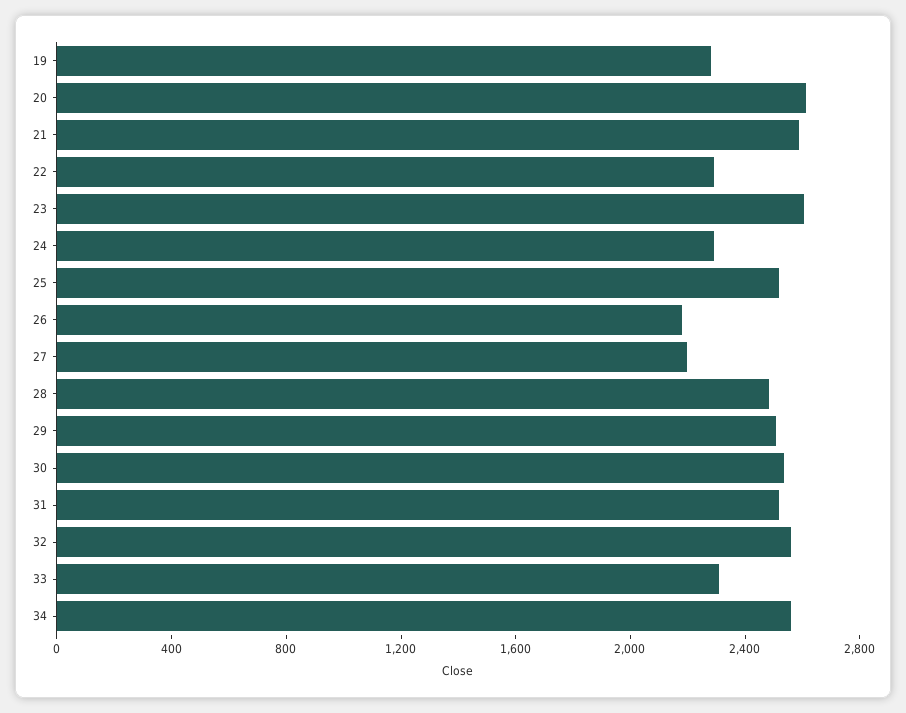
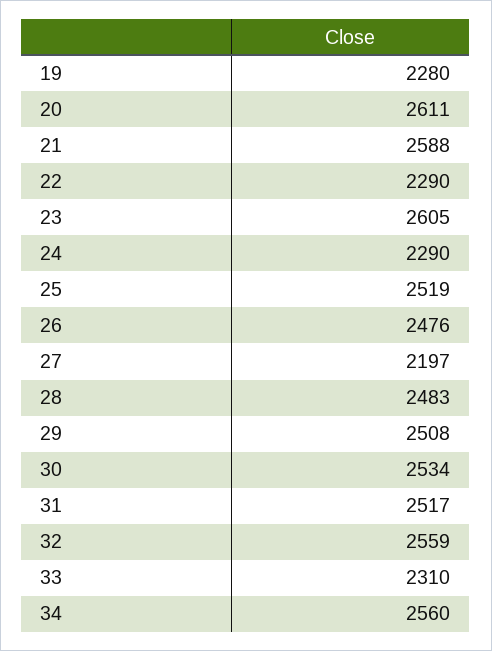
26: 2200 -> 2476

